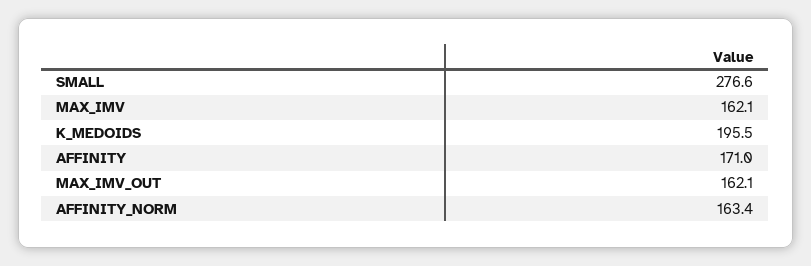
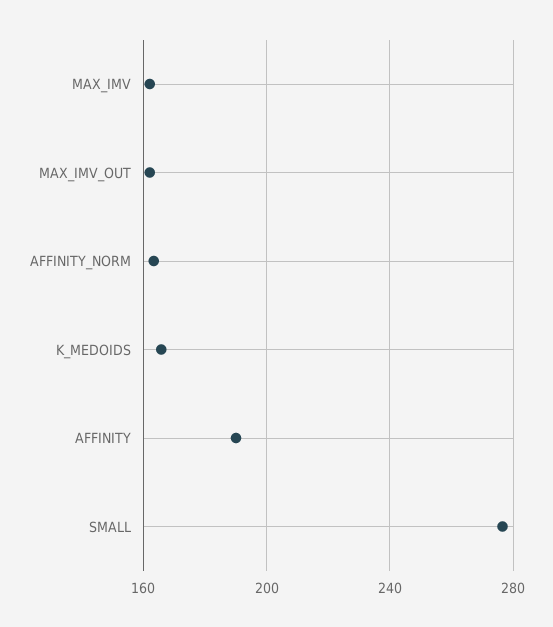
K_MEDOIDS: 195.5 -> 165
AFFINITY: 171 -> 190

